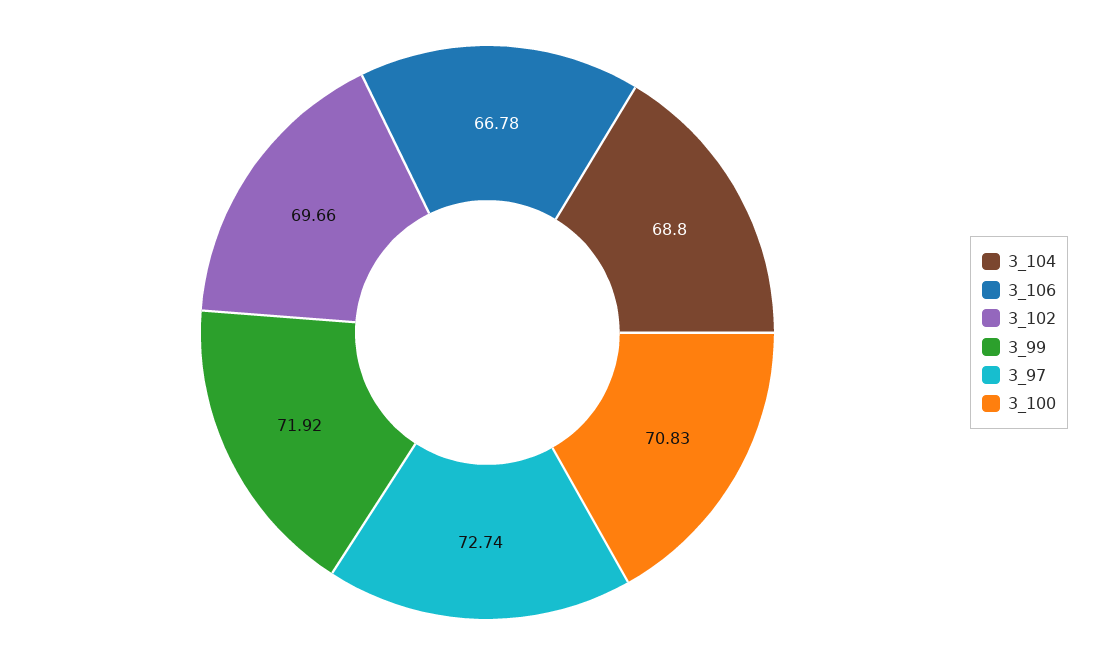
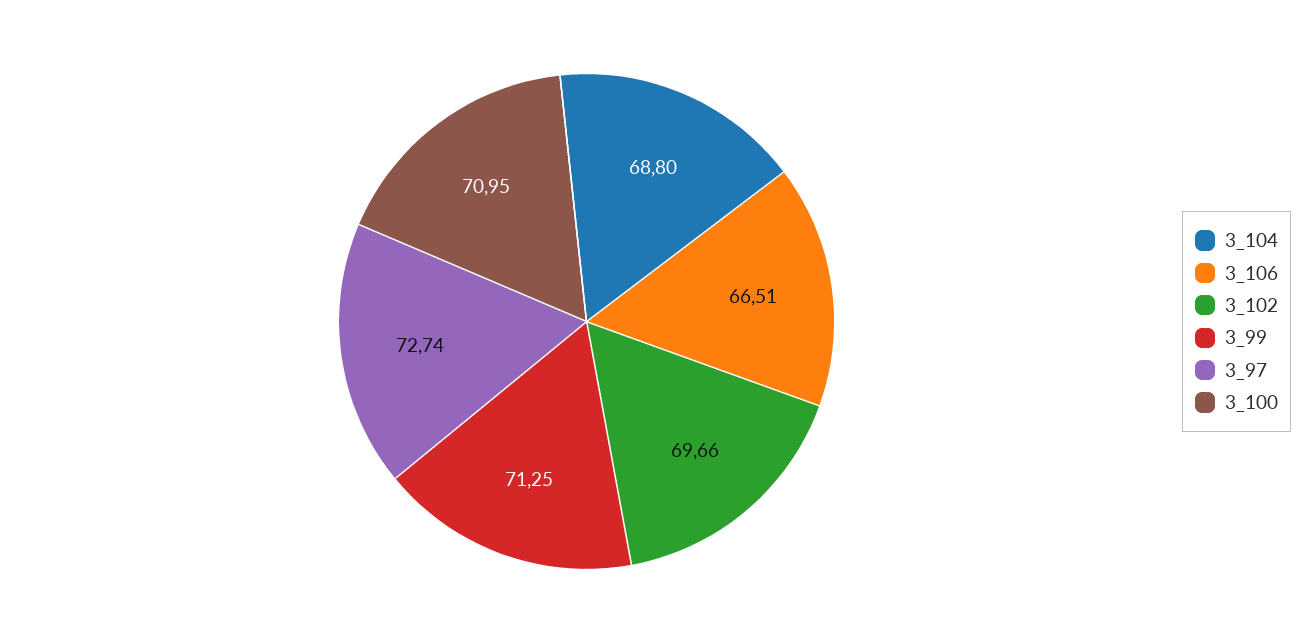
3_106: 66.78 -> 66.51
3_99: 71.92 -> 71.25
3_100: 70.83 -> 70.95

